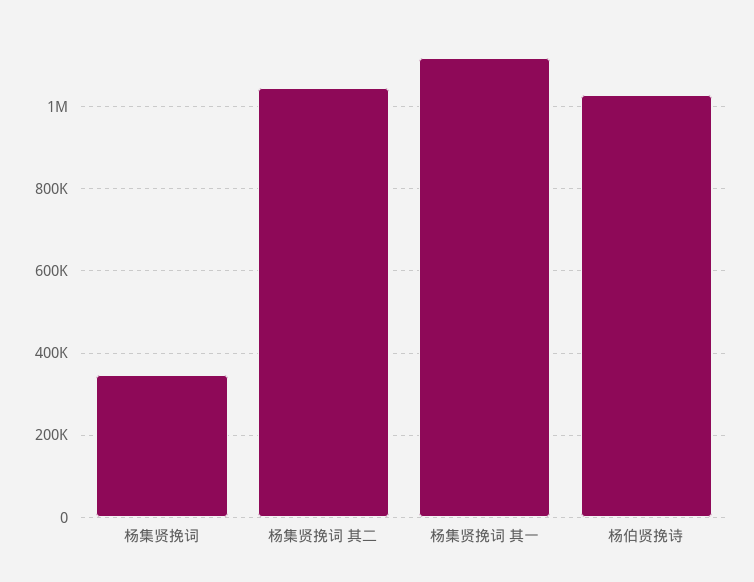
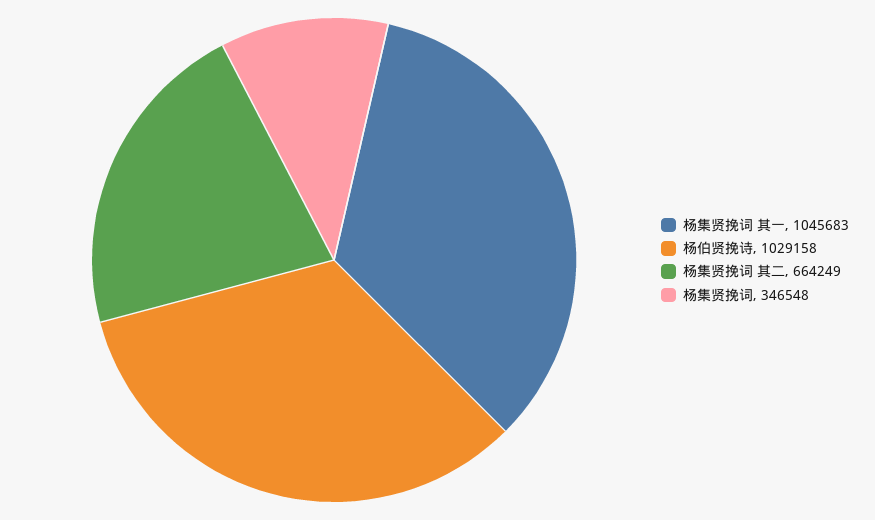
杨集贤挽词 其二: 1040000 -> 664249
杨集贤挽词 其一: 1120000 -> 1045683

